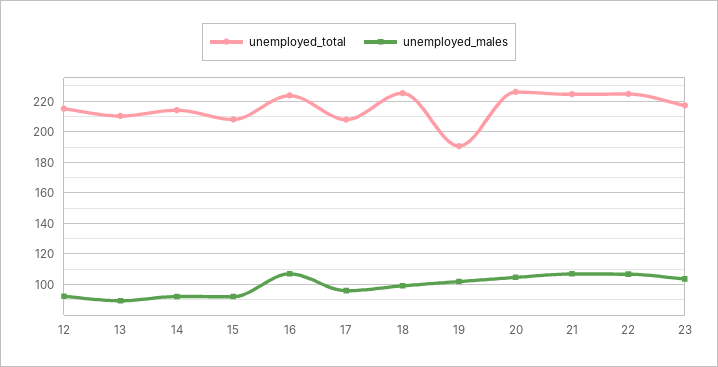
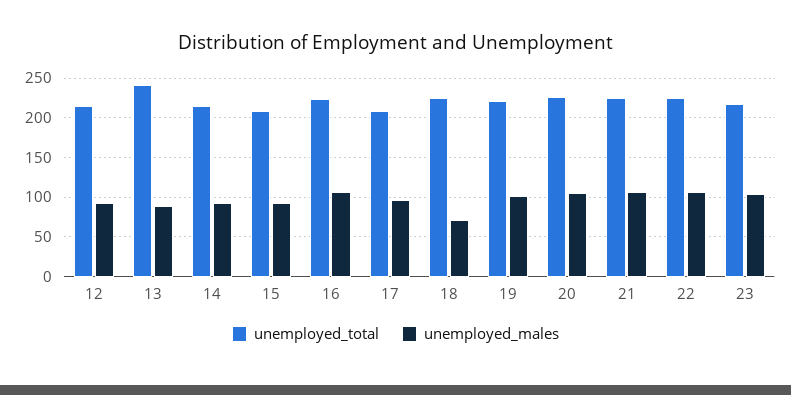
unemployed_total, 13: 210 -> 240
unemployed_males, 18: 100 -> 70
unemployed_total, 19: 190 -> 220

